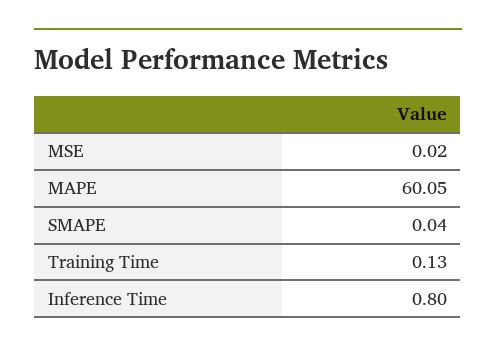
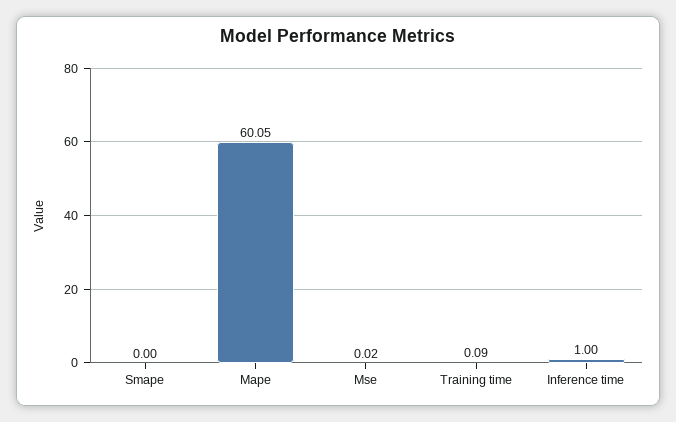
SMAPE: 0.04 -> 0
Training Time: 0.13 -> 0.09
Inference Time: 0.8 -> 1

